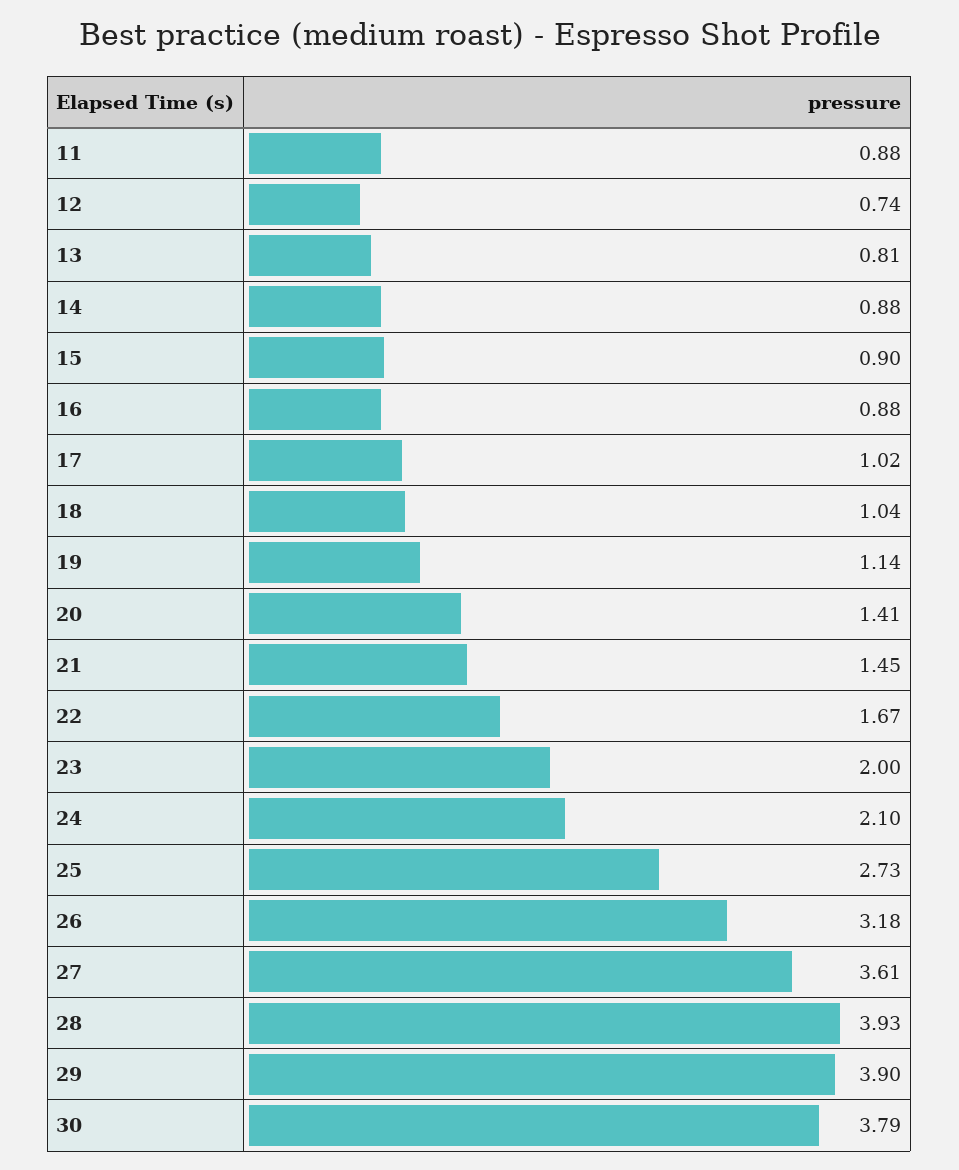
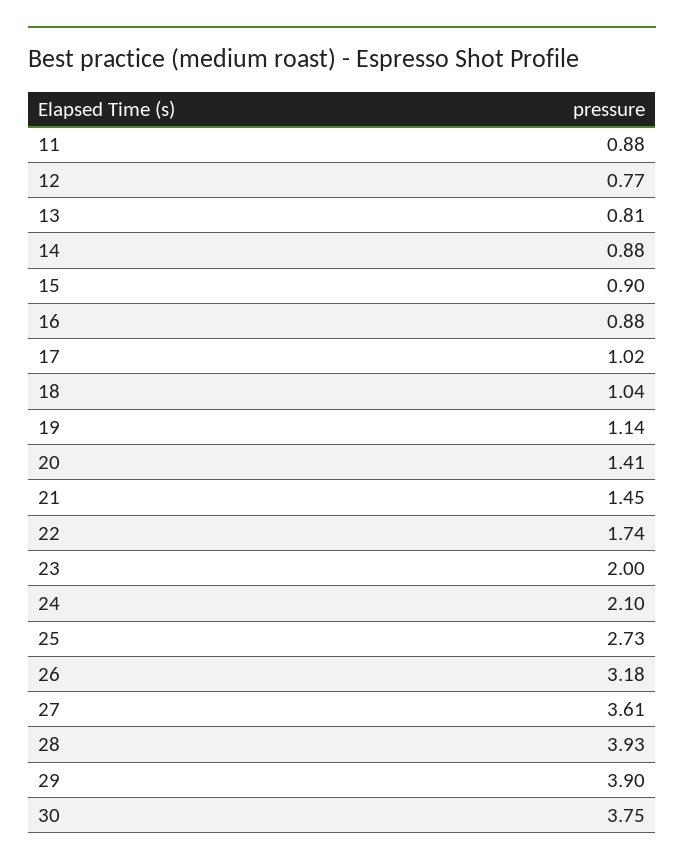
12: 0.74 -> 0.77
22: 1.67 -> 1.74
30: 3.79 -> 3.75

